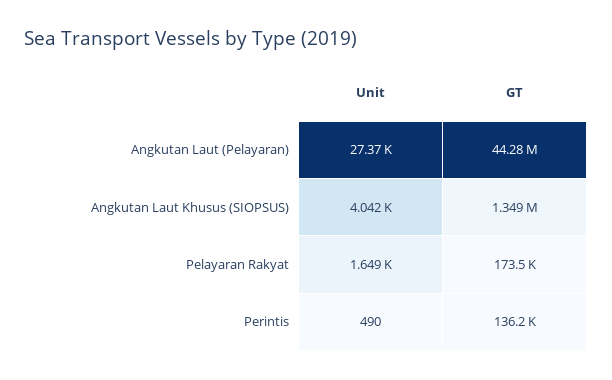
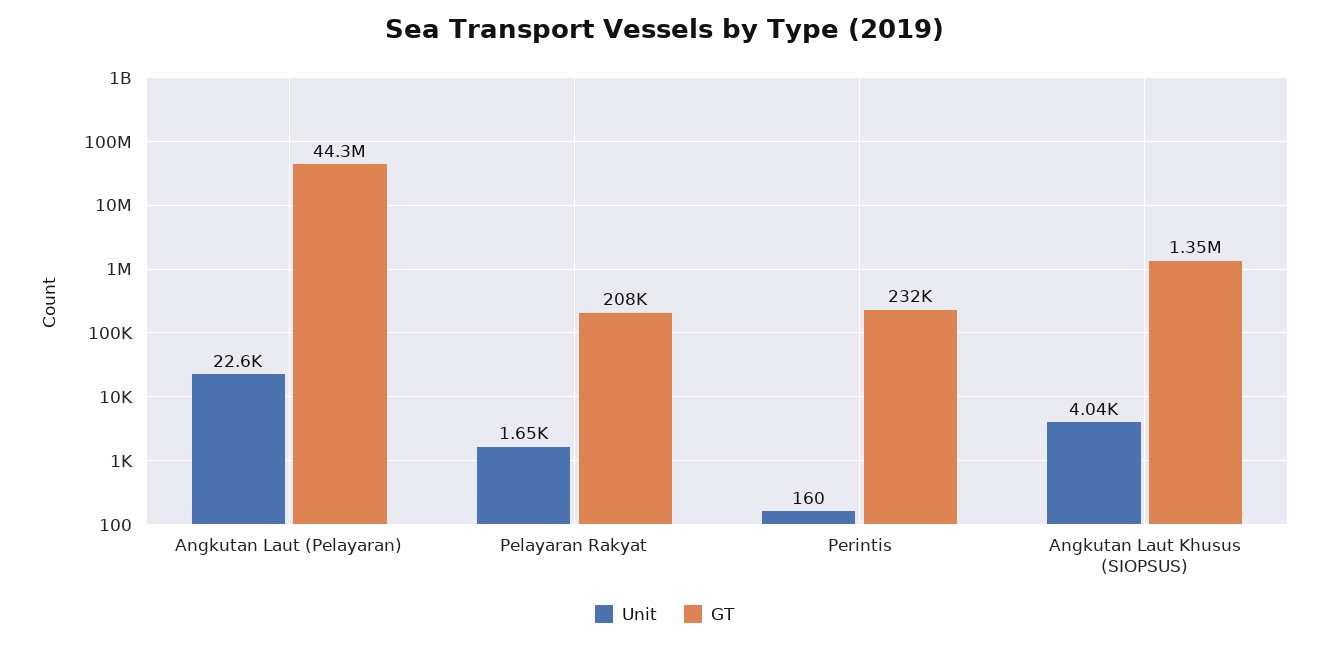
Unit, Angkutan Laut (Pelayaran): 27370 -> 22600
GT, Pelayaran Rakyat: 173500 -> 208000
Unit, Perintis: 490 -> 160
GT, Perintis: 136200 -> 232000

